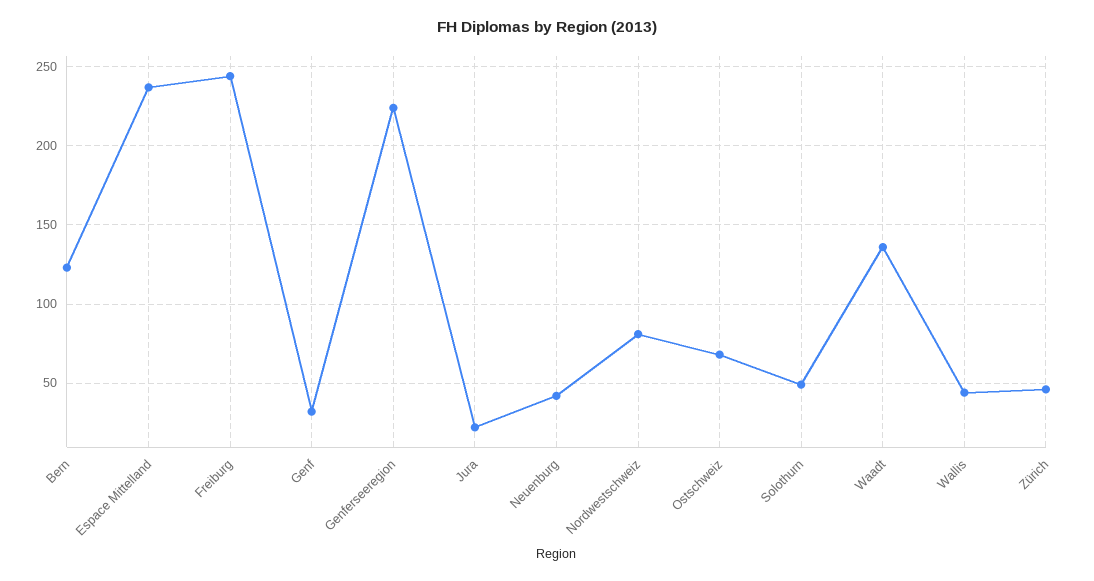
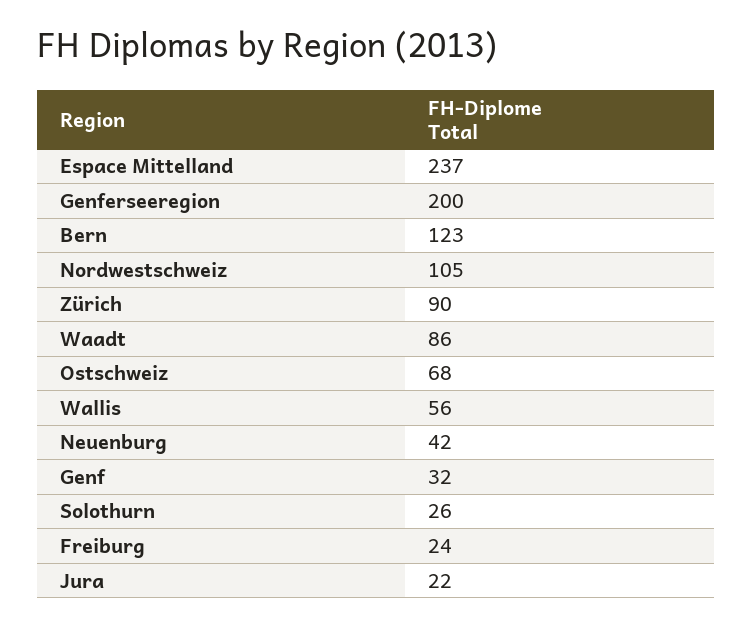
Freiburg: 245 -> 24
Genferseeregion: 225 -> 200
Nordwestschweiz: 80 -> 105
Solothurn: 50 -> 26
Waadt: 135 -> 86
Wallis: 45 -> 56
Zürich: 45 -> 90

